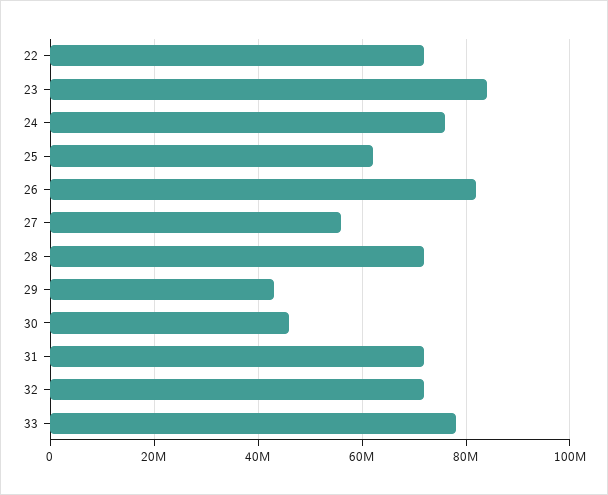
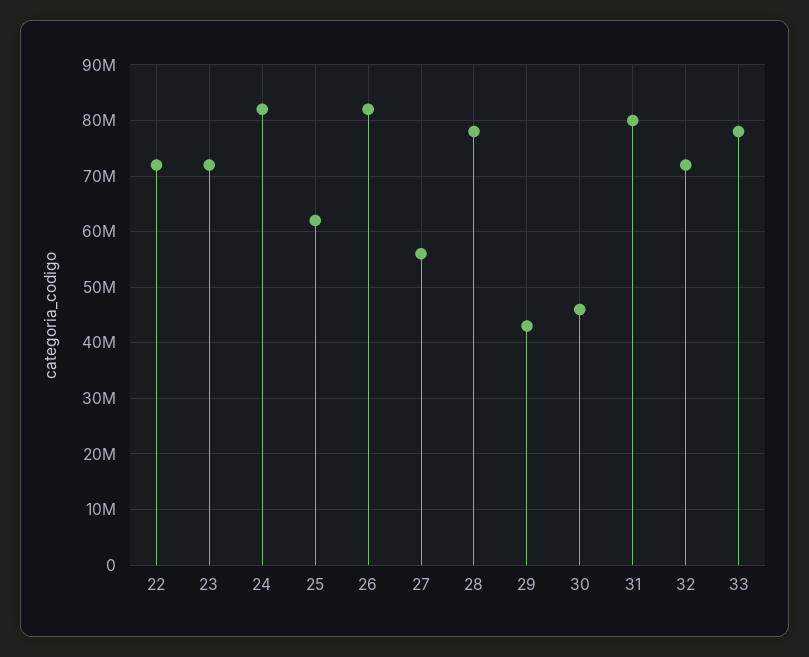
23: 84000000 -> 72000000
24: 76000000 -> 82000000
28: 72000000 -> 78000000
31: 72000000 -> 80000000

